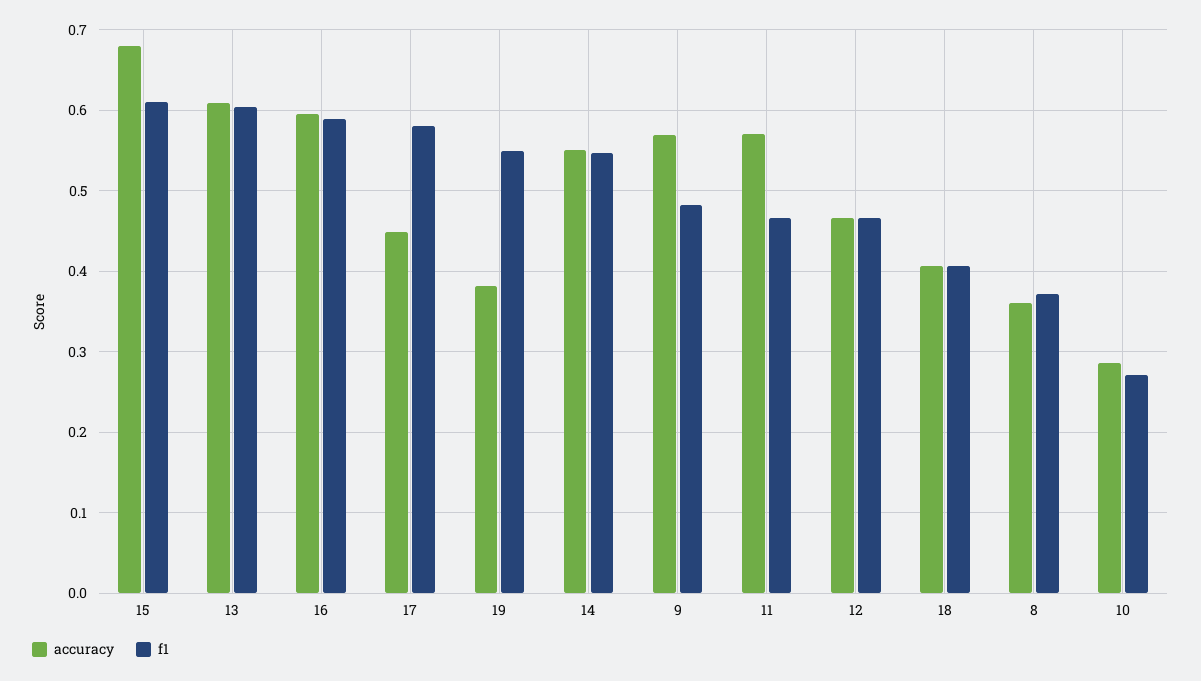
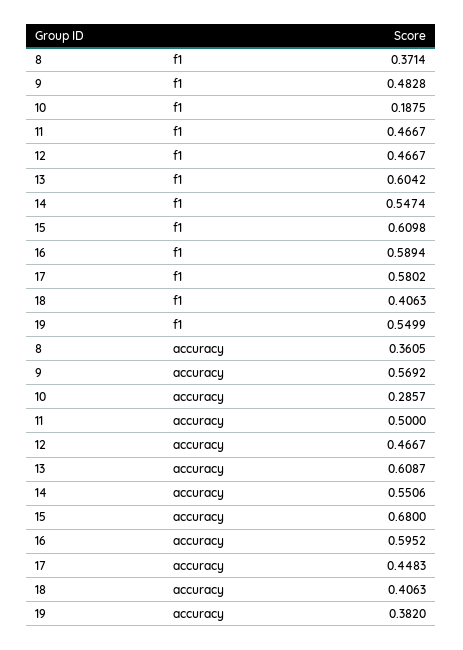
accuracy, 11: 0.57 -> 0.5
f1, 10: 0.27 -> 0.1875

